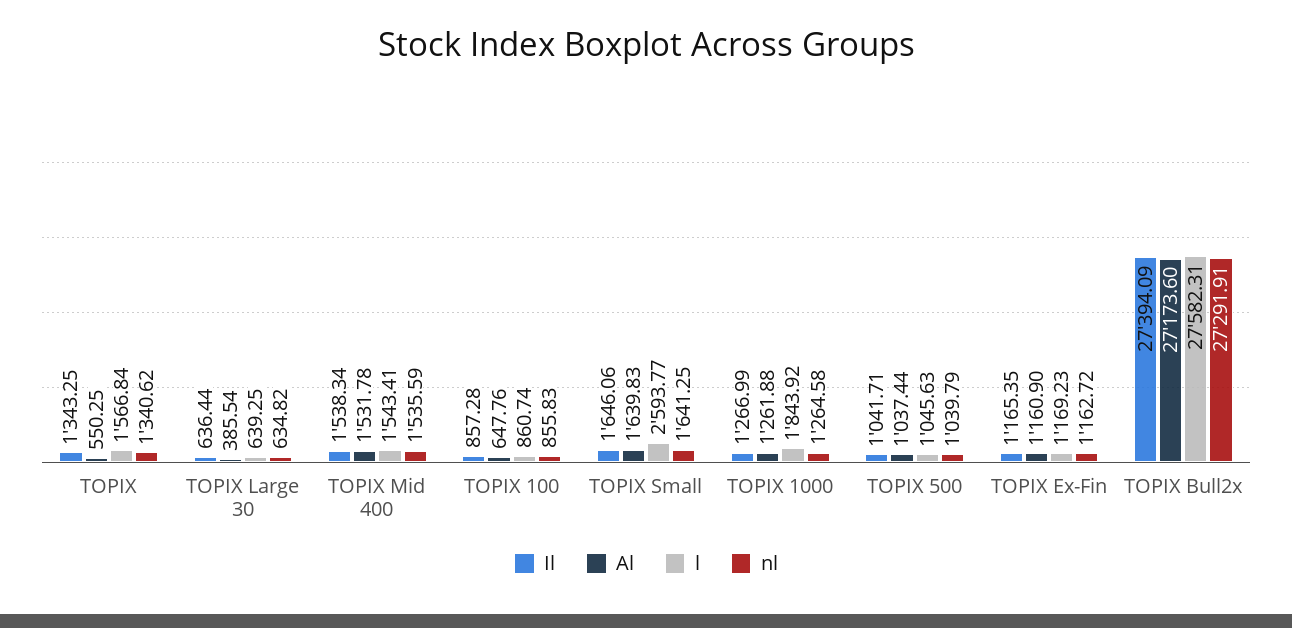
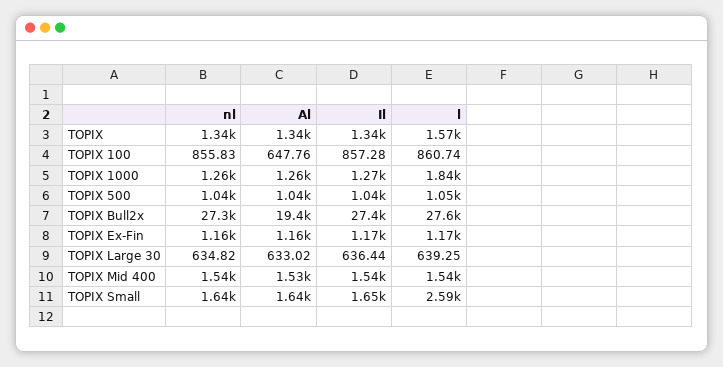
Al, TOPIX: 550.25 -> 1340
Al, TOPIX Large 30: 385.54 -> 633.02
Al, TOPIX Bull2x: 27173.6 -> 19400

